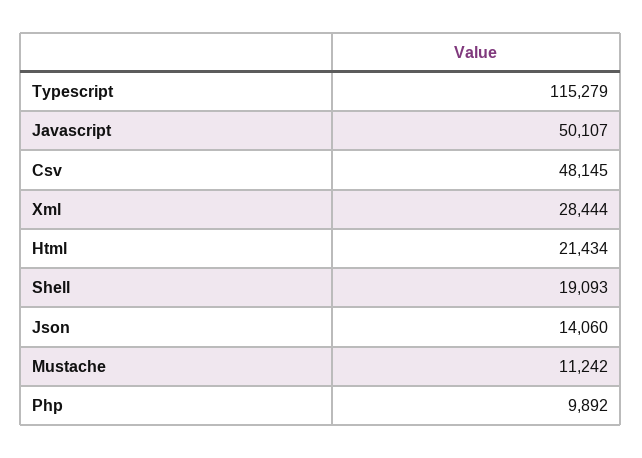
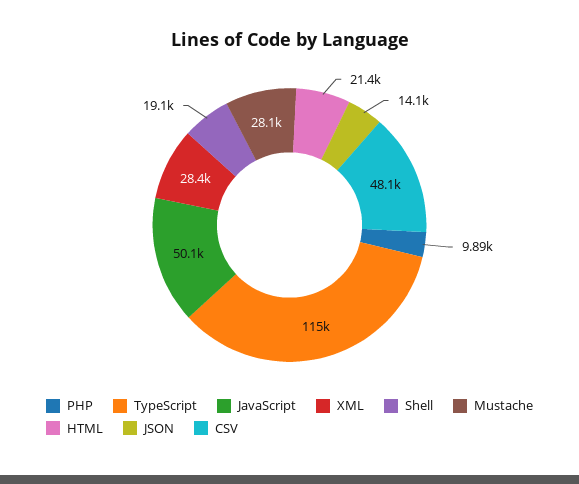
Mustache: 11242 -> 28100

